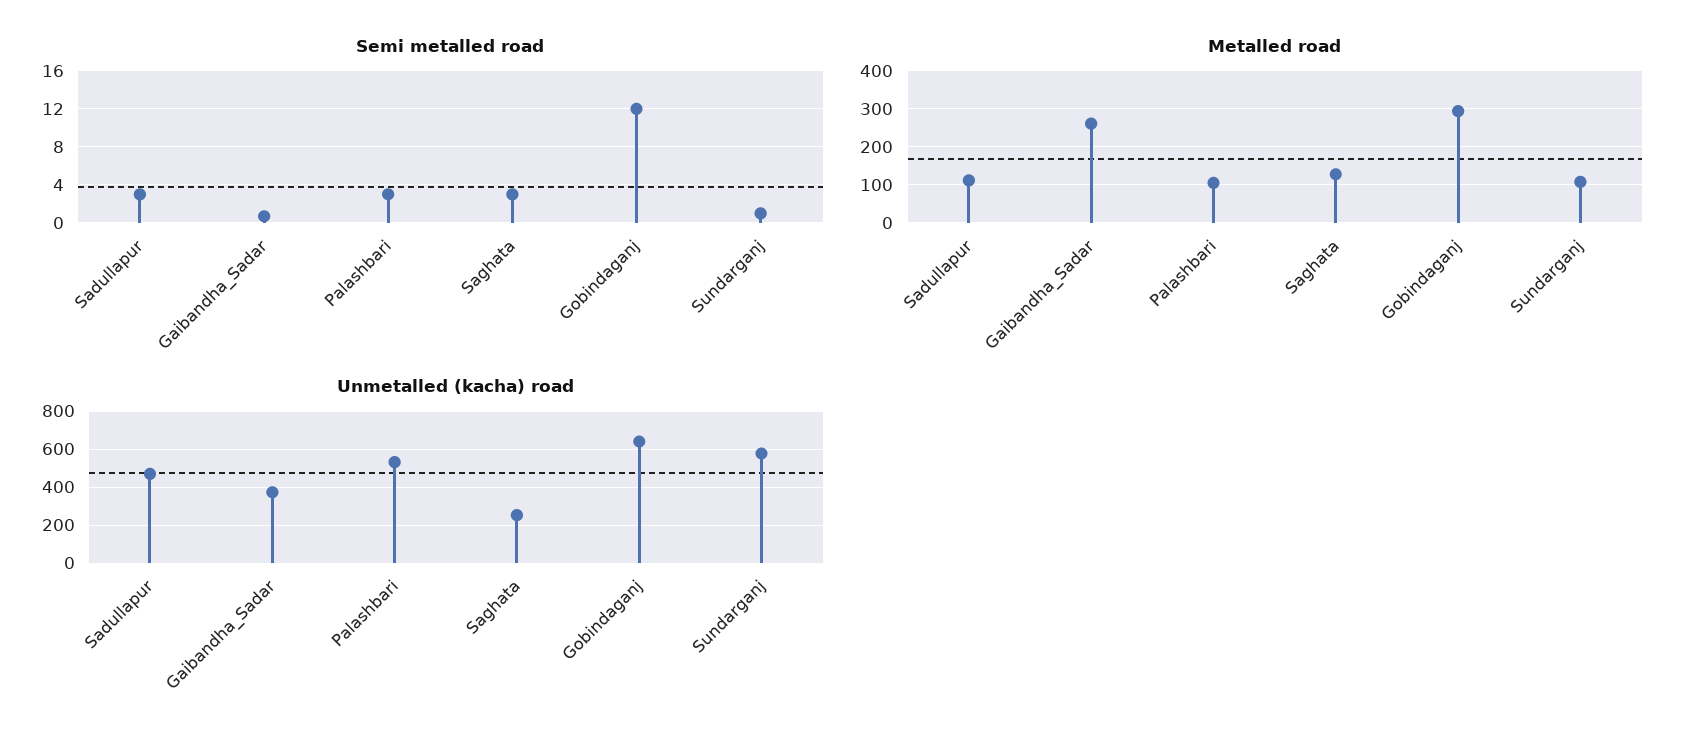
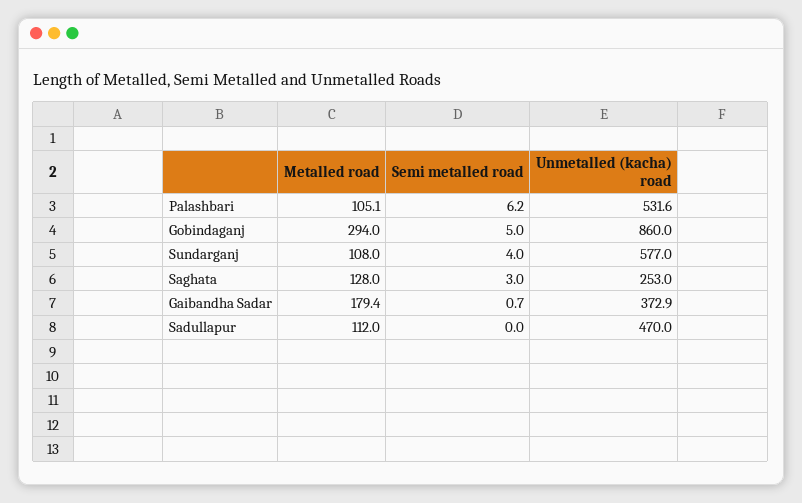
Semi metalled road, Sadullapur: 3 -> 0
Semi metalled road, Palashbari: 3 -> 6.2
Semi metalled road, Gobindaganj: 12 -> 5
Semi metalled road, Sundarganj: 1 -> 4
Metalled road, Gaibandha_Sadar: 260 -> 179.4
Unmetalled (kacha) road, Gobindaganj: 650 -> 860

